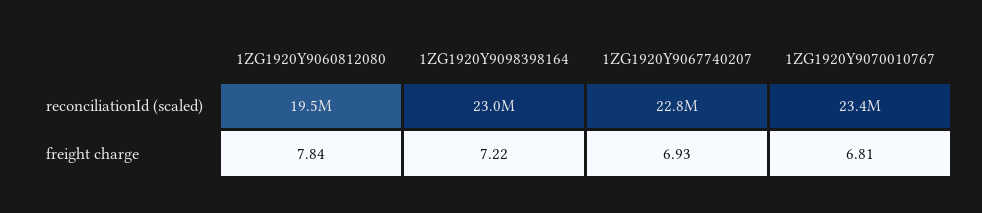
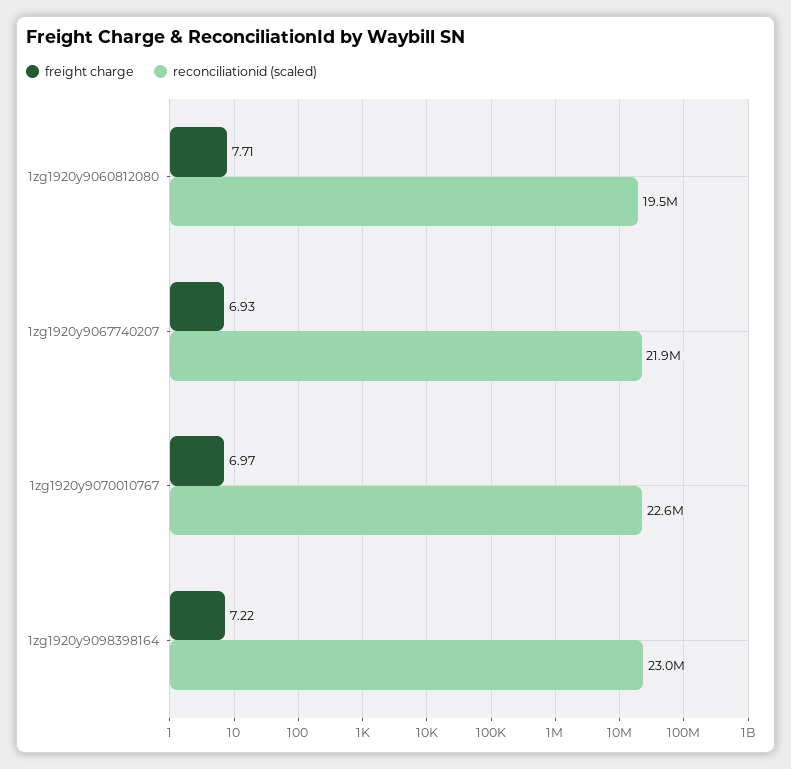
reconciliationId (scaled), 1ZG1920Y9067740207: 22800000 -> 21900000
reconciliationId (scaled), 1ZG1920Y9070010767: 23400000 -> 22600000
freight charge, 1ZG1920Y9060812080: 7.84 -> 7.71
freight charge, 1ZG1920Y9070010767: 6.81 -> 6.97

